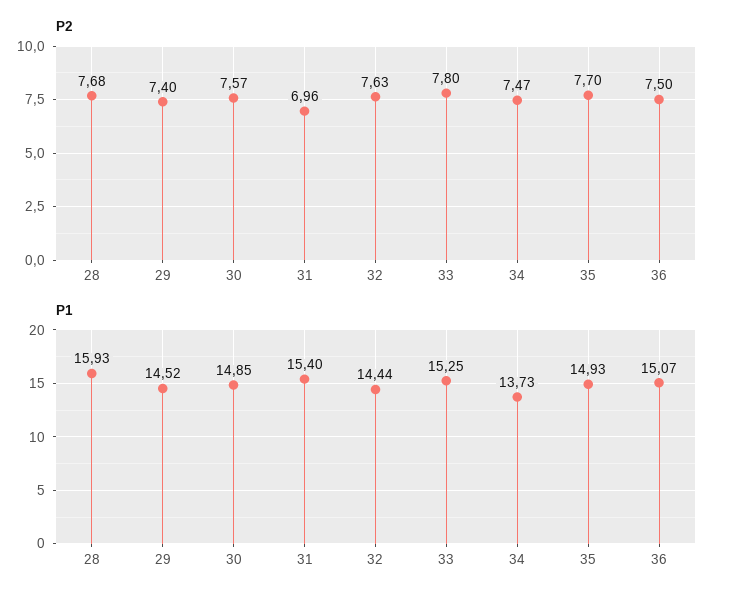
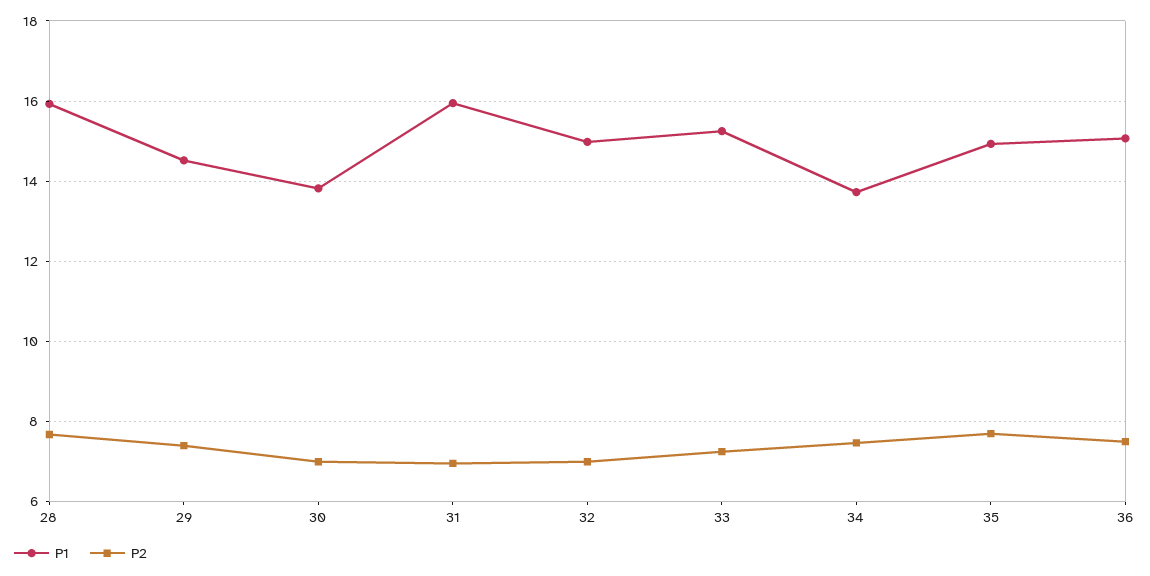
P2, 30: 7.57 -> 7
P2, 32: 7.63 -> 7
P2, 33: 7.8 -> 7.2
P1, 30: 14.85 -> 13.8
P1, 31: 15.4 -> 16
P1, 32: 14.44 -> 15

